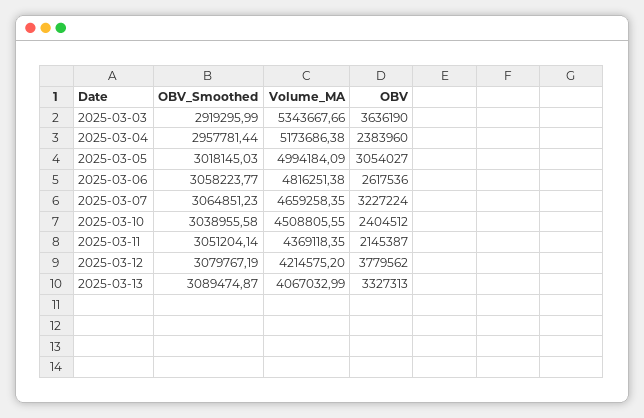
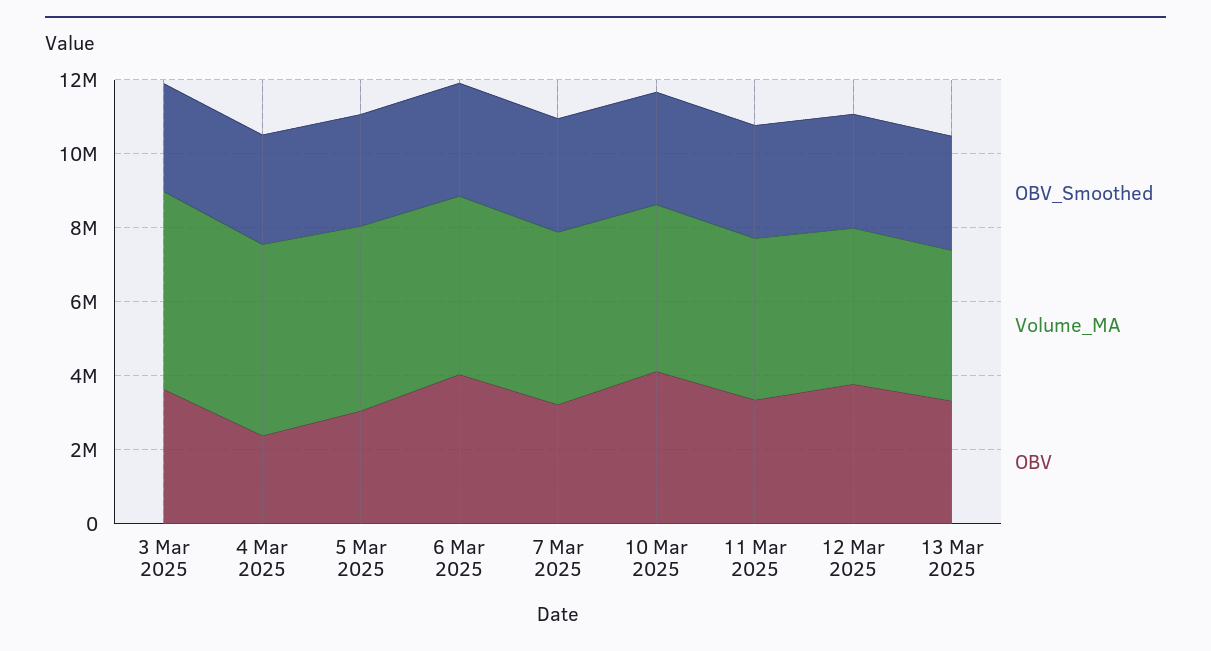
OBV, 2025-03-06: 2617536 -> 4000000
OBV, 2025-03-10: 2404512 -> 4000000
OBV, 2025-03-11: 2145387 -> 3500000

